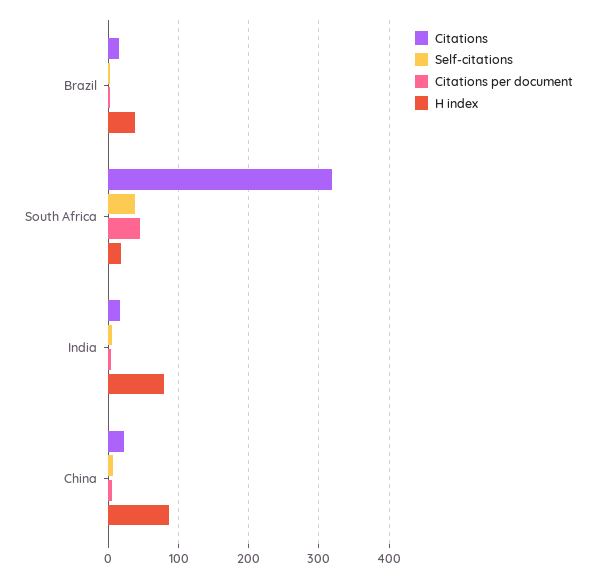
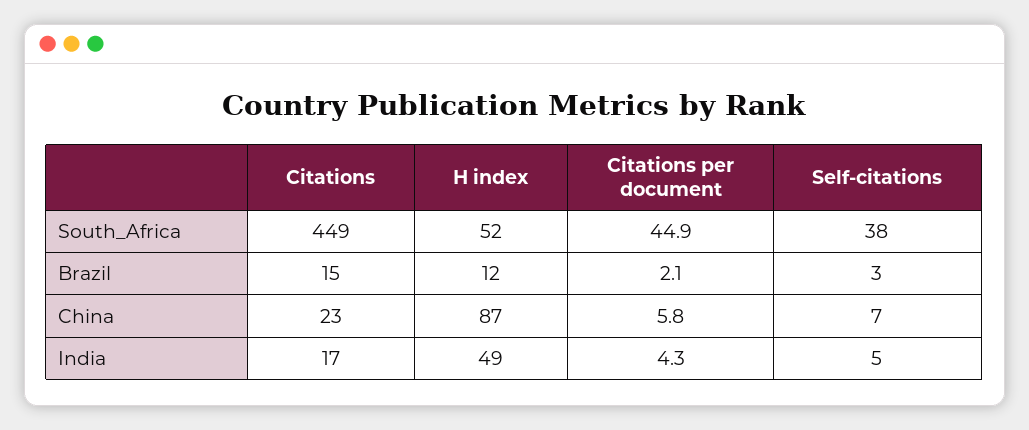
H index, Brazil: 40 -> 12
Citations, South Africa: 320 -> 449
H index, South Africa: 20 -> 52
H index, India: 80 -> 49

